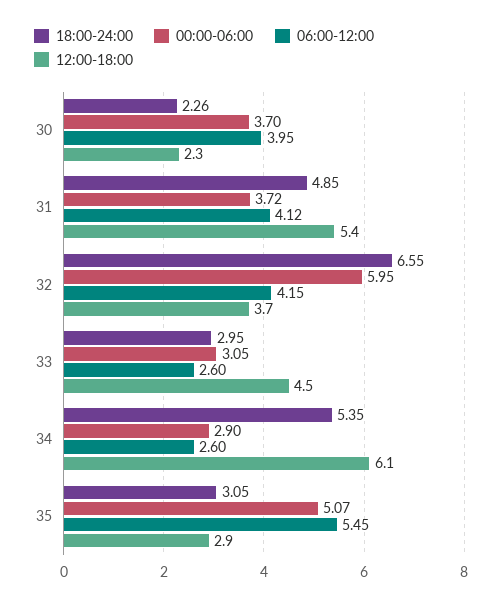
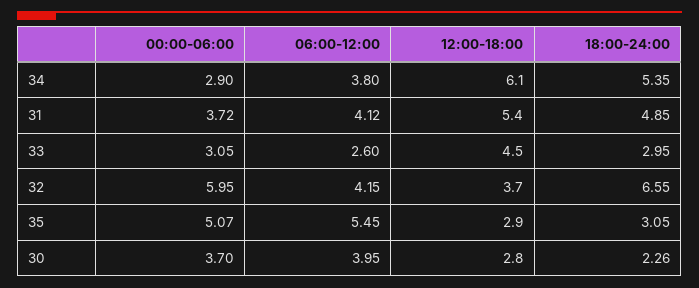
12:00-18:00, 30: 2.3 -> 2.8
06:00-12:00, 34: 2.6 -> 3.8

